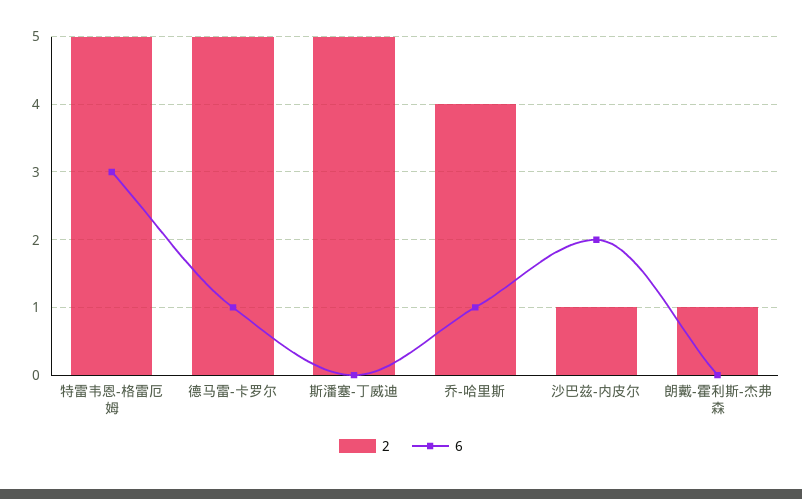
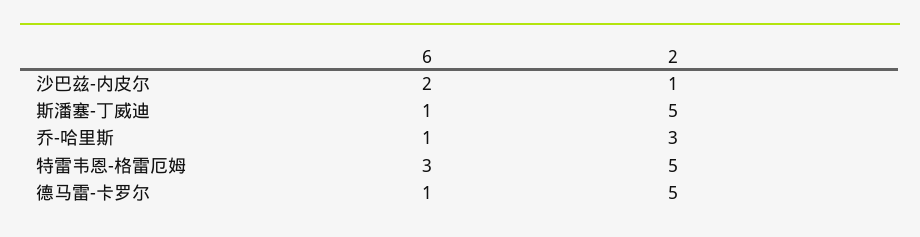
6, 斯潘塞-丁威迪: 0 -> 1
2, 乔-哈里斯: 4 -> 3
2, 朗戴-霍利斯-杰弗森: 1 -> none
6, 朗戴-霍利斯-杰弗森: 0 -> none

